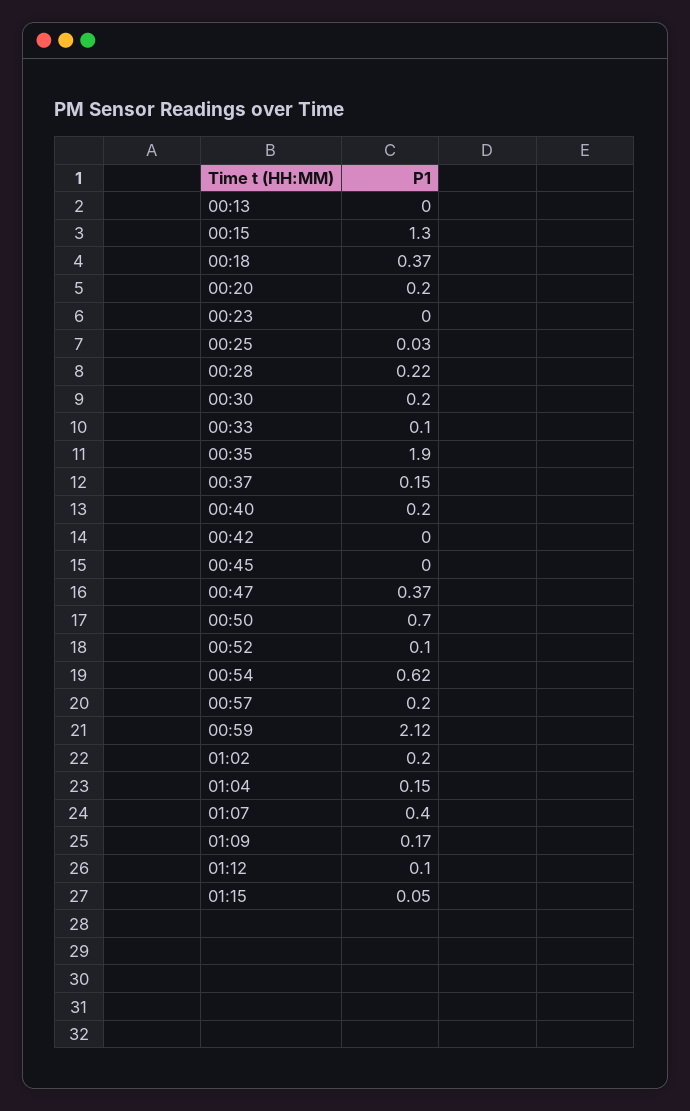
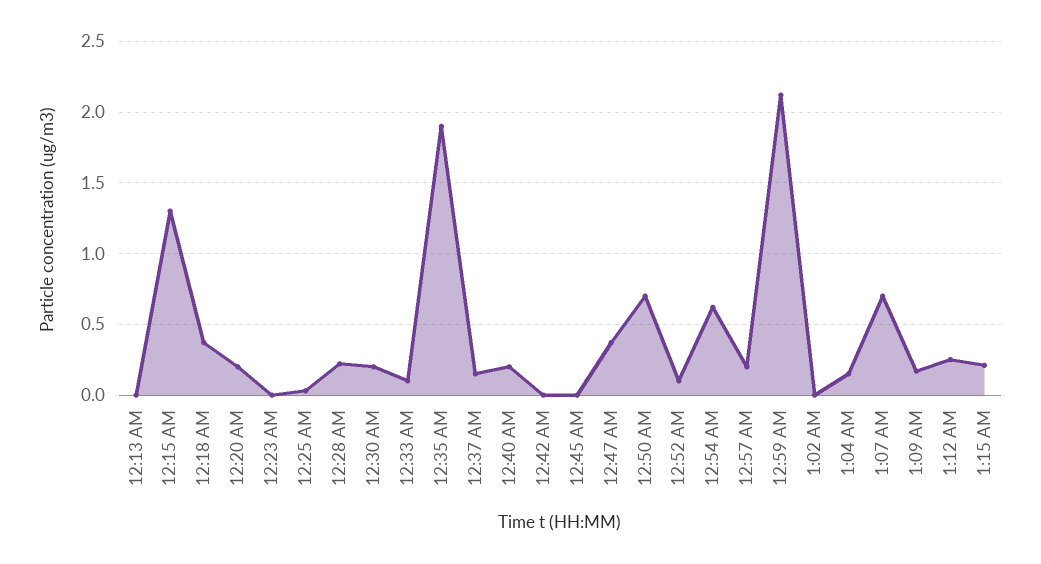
01:02: 0.2 -> 0
01:07: 0.4 -> 0.7
01:12: 0.1 -> 0.25
01:15: 0.05 -> 0.2

